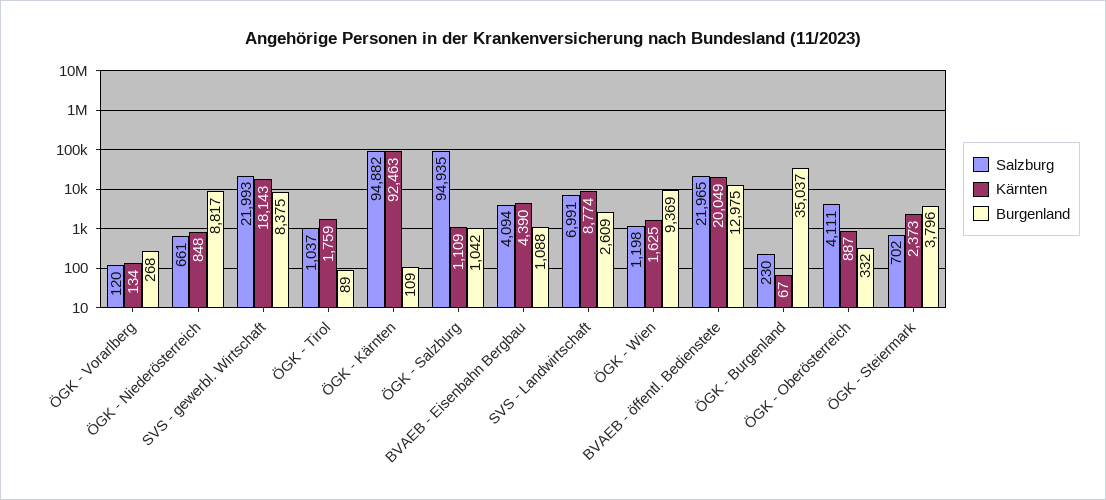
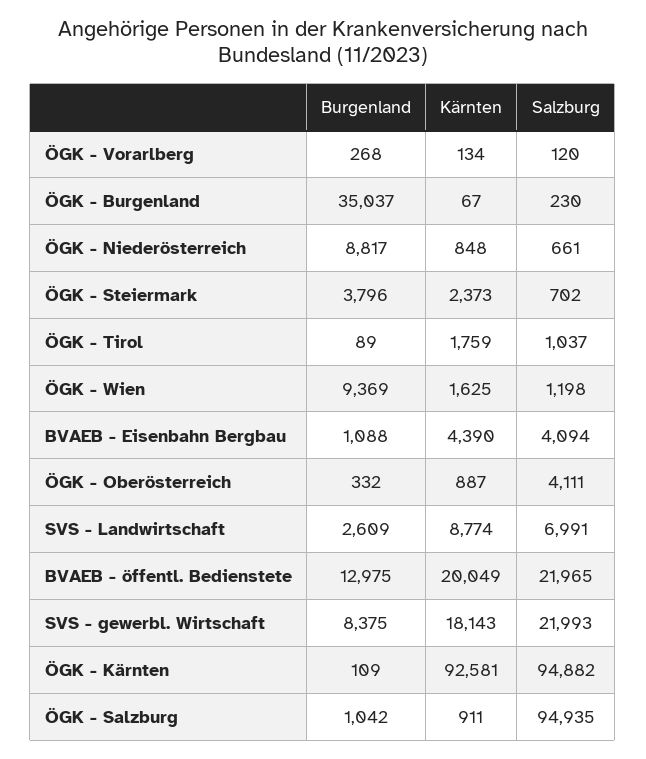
Kärnten, ÖGK - Kärnten: 92463 -> 92581
Kärnten, ÖGK - Salzburg: 1109 -> 911

